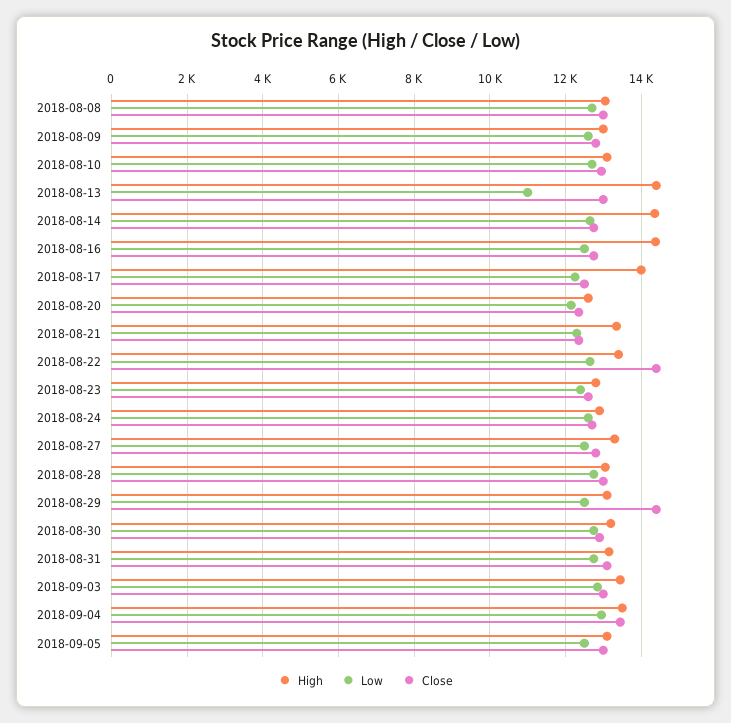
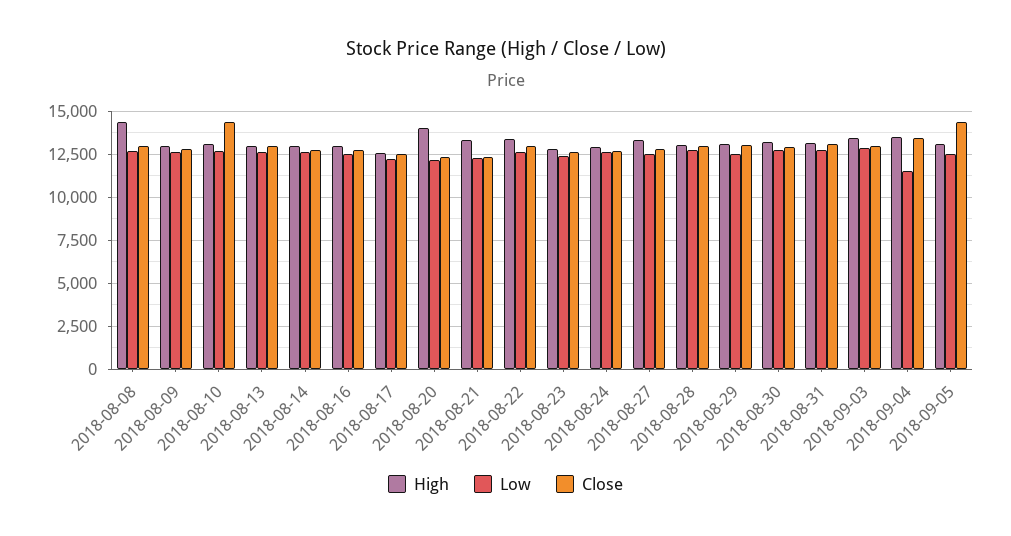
High, 2018-08-08: 13000 -> 14500
Close, 2018-08-10: 13000 -> 14500
High, 2018-08-13: 14400 -> 13000
Low, 2018-08-13: 11000 -> 12500
High, 2018-08-14: 14400 -> 13000
High, 2018-08-16: 14400 -> 13000
High, 2018-08-17: 14000 -> 12500
High, 2018-08-20: 12600 -> 14000
Close, 2018-08-22: 14400 -> 13000
Close, 2018-08-29: 14400 -> 13000
Low, 2018-09-04: 13000 -> 11500
Close, 2018-09-05: 13000 -> 14500

